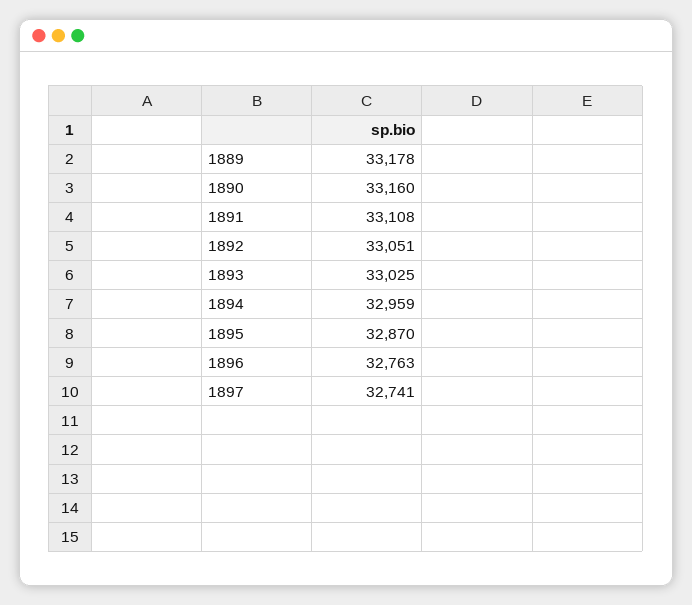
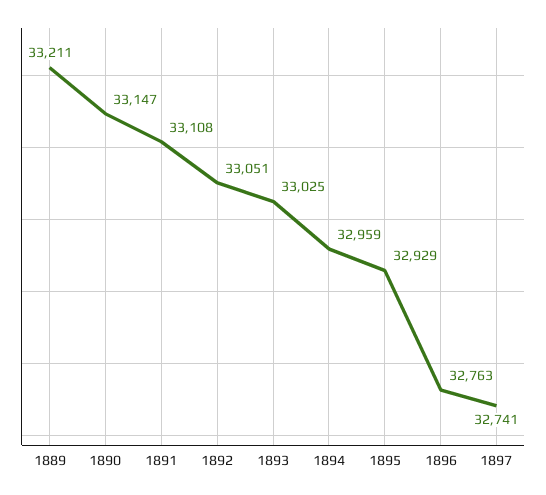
1889: 33178 -> 33211
1890: 33160 -> 33147
1895: 32870 -> 32929

